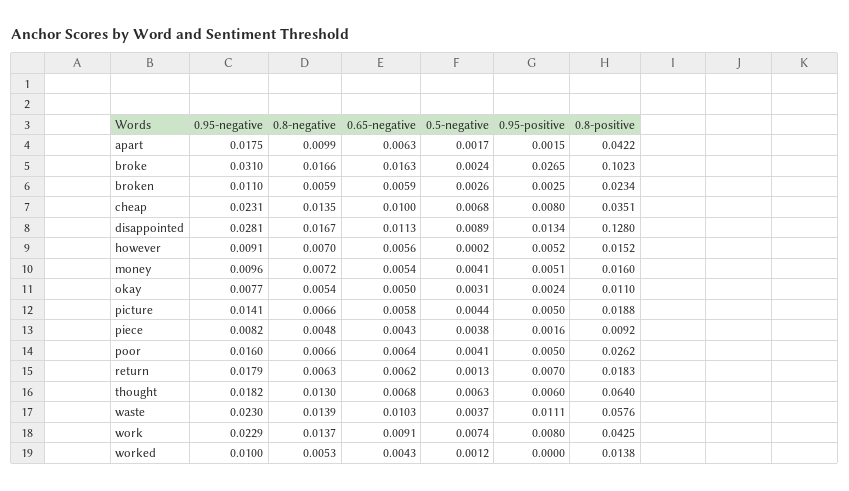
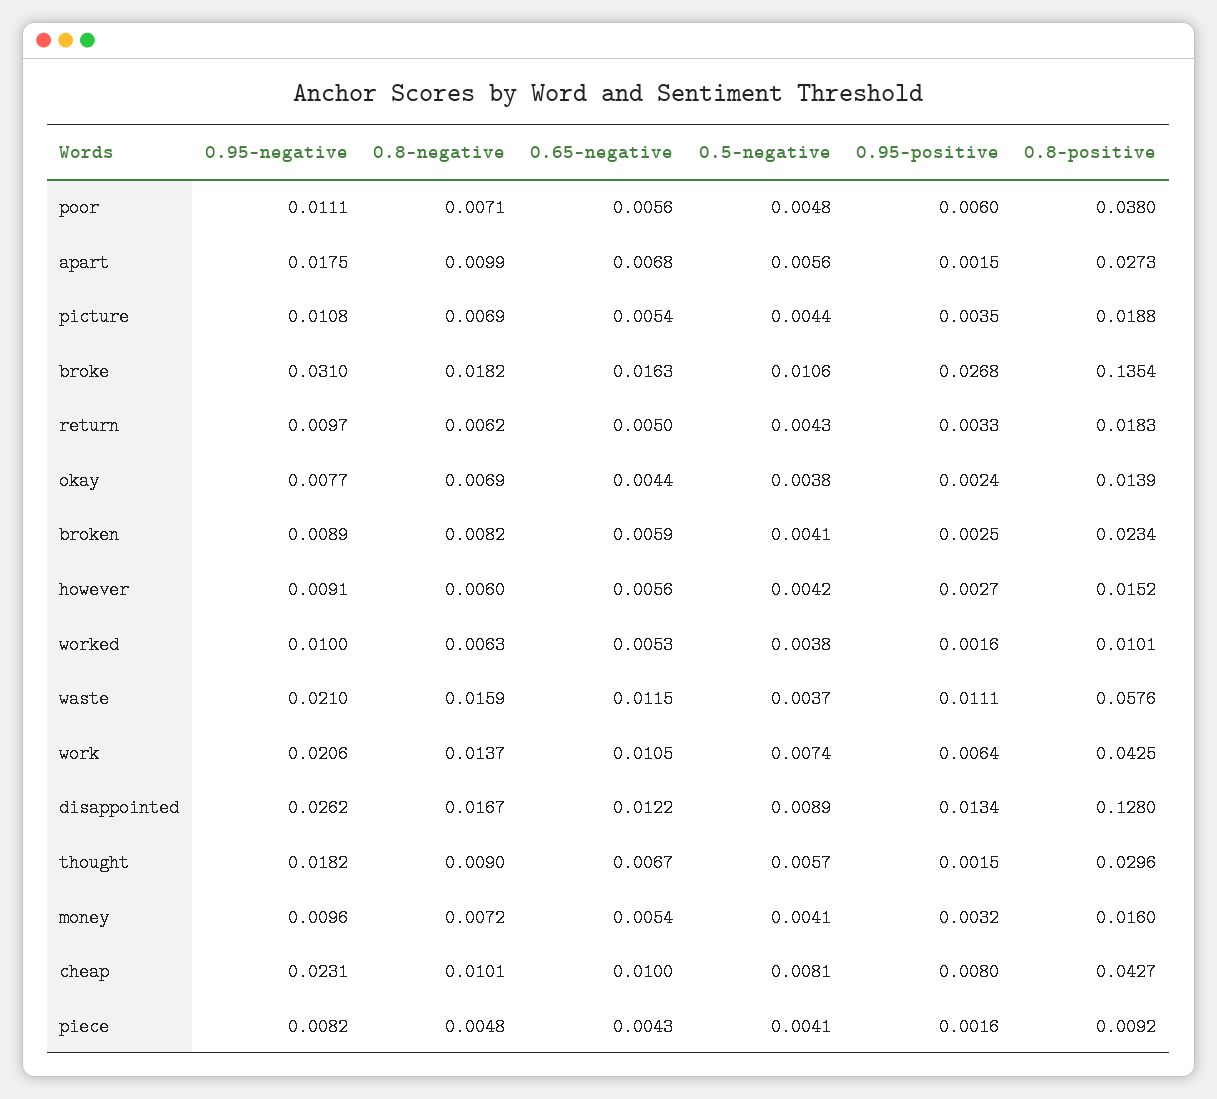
0.65-negative, apart: 0.0063 -> 0.0068
0.5-negative, apart: 0.0017 -> 0.0056
0.8-positive, apart: 0.0422 -> 0.0273
0.8-negative, broke: 0.0166 -> 0.0182
0.5-negative, broke: 0.0024 -> 0.0106
0.95-positive, broke: 0.0265 -> 0.0268
0.8-positive, broke: 0.1023 -> 0.1354
0.95-negative, broken: 0.011 -> 0.0089
0.8-negative, broken: 0.0059 -> 0.0082
0.5-negative, broken: 0.0026 -> 0.0041
0.8-negative, cheap: 0.0135 -> 0.0101
0.5-negative, cheap: 0.0068 -> 0.0081
0.8-positive, cheap: 0.0351 -> 0.0427
0.95-negative, disappointed: 0.0281 -> 0.0262
0.65-negative, disappointed: 0.0113 -> 0.0122
0.8-negative, however: 0.007 -> 0.006
0.5-negative, however: 0.0002 -> 0.0042
0.95-positive, however: 0.0052 -> 0.0027
0.95-positive, money: 0.0051 -> 0.0032
0.8-negative, okay: 0.0054 -> 0.0069
0.65-negative, okay: 0.005 -> 0.0044
0.5-negative, okay: 0.0031 -> 0.0038
0.8-positive, okay: 0.011 -> 0.0139
0.95-negative, picture: 0.0141 -> 0.0108
0.8-negative, picture: 0.0066 -> 0.0069
0.65-negative, picture: 0.0058 -> 0.0054
0.95-positive, picture: 0.005 -> 0.0035
0.5-negative, piece: 0.0038 -> 0.0041
0.95-negative, poor: 0.016 -> 0.0111
0.8-negative, poor: 0.0066 -> 0.0071
0.65-negative, poor: 0.0064 -> 0.0056
0.5-negative, poor: 0.0041 -> 0.0048
0.95-positive, poor: 0.005 -> 0.006
0.8-positive, poor: 0.0262 -> 0.038
0.95-negative, return: 0.0179 -> 0.0097
0.8-negative, return: 0.0063 -> 0.0062
0.65-negative, return: 0.0062 -> 0.005
0.5-negative, return: 0.0013 -> 0.0043
0.95-positive, return: 0.007 -> 0.0033
0.8-negative, thought: 0.013 -> 0.009
0.65-negative, thought: 0.0068 -> 0.0067
0.5-negative, thought: 0.0063 -> 0.0057
0.95-positive, thought: 0.006 -> 0.0015
0.8-positive, thought: 0.064 -> 0.0296
0.95-negative, waste: 0.023 -> 0.021
0.8-negative, waste: 0.0139 -> 0.0159
0.65-negative, waste: 0.0103 -> 0.0115
0.95-negative, work: 0.0229 -> 0.0206
0.65-negative, work: 0.0091 -> 0.0105
0.95-positive, work: 0.008 -> 0.0064
0.8-negative, worked: 0.0053 -> 0.0063
0.65-negative, worked: 0.0043 -> 0.0053
0.5-negative, worked: 0.0012 -> 0.0038
0.95-positive, worked: 0 -> 0.0016
0.8-positive, worked: 0.0138 -> 0.0101

